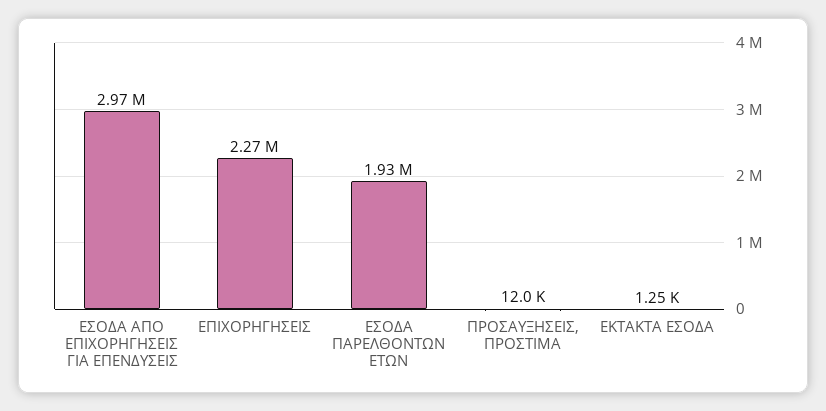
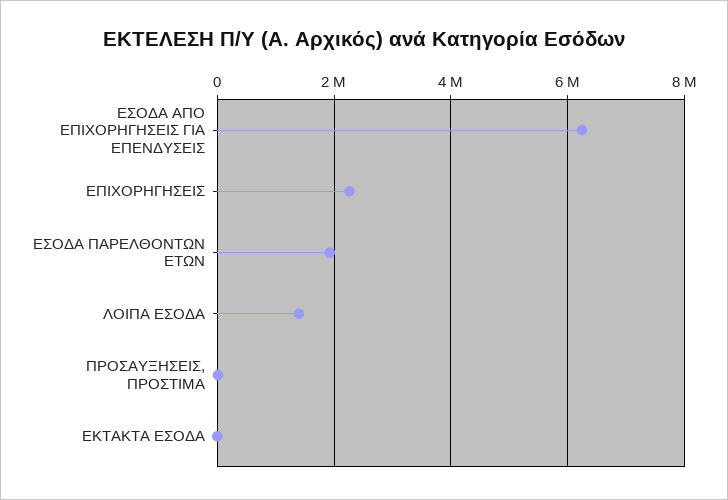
ΕΣΟΔΑ ΑΠΟ ΕΠΙΧΟΡΗΓΗΣΕΙΣ ΓΙΑ ΕΠΕΝΔΥΣΕΙΣ: 2970000 -> 6200000
ΛΟΙΠΑ ΕΣΟΔΑ: none -> 1400000

